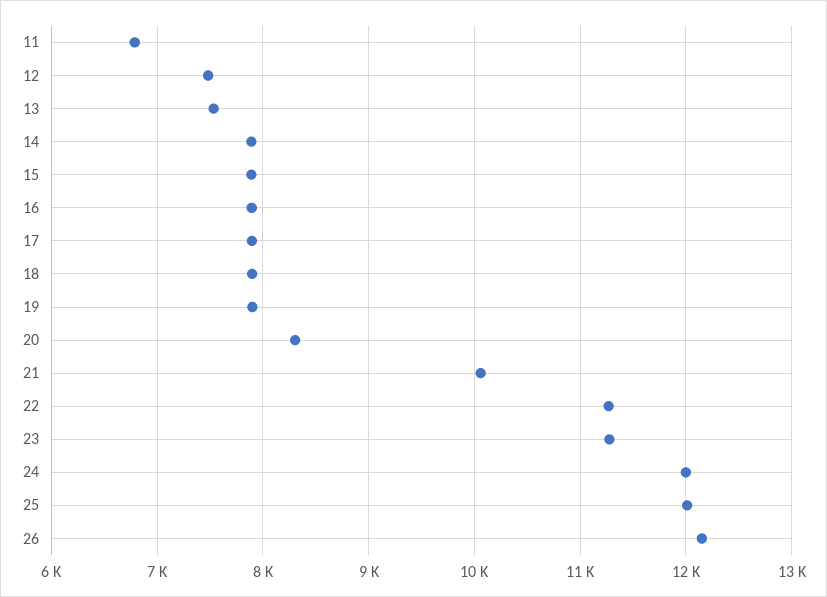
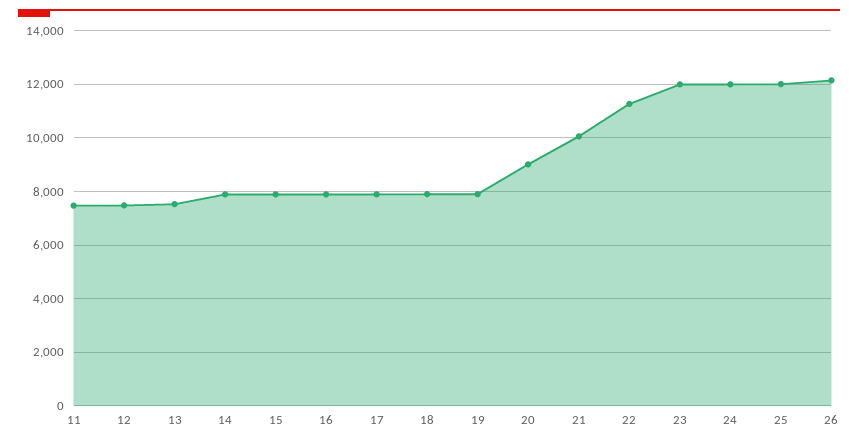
11: 6800 -> 7500
20: 8300 -> 9000
23: 11300 -> 12000

